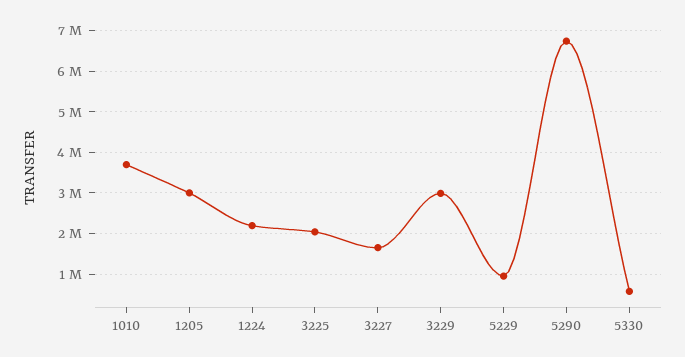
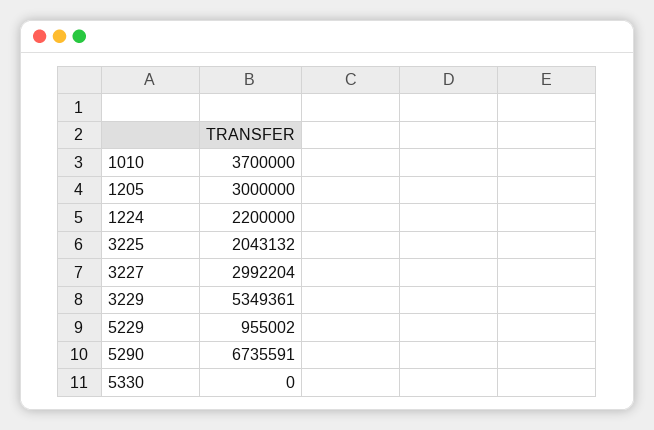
3227: 1600000 -> 2992204
3229: 3000000 -> 5349361
5330: 600000 -> 0

